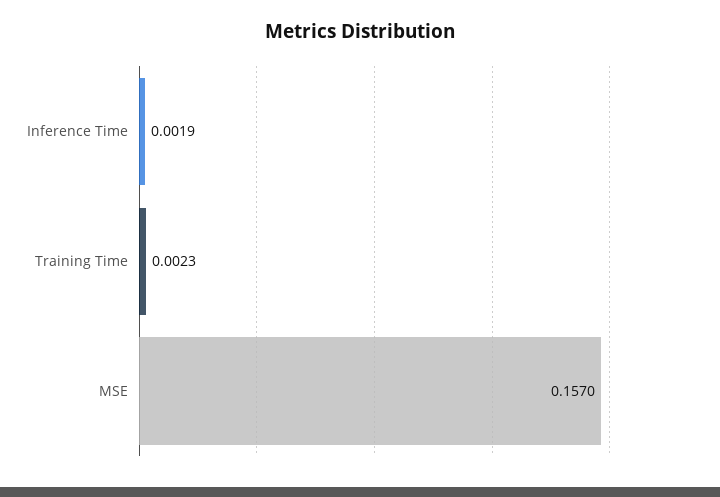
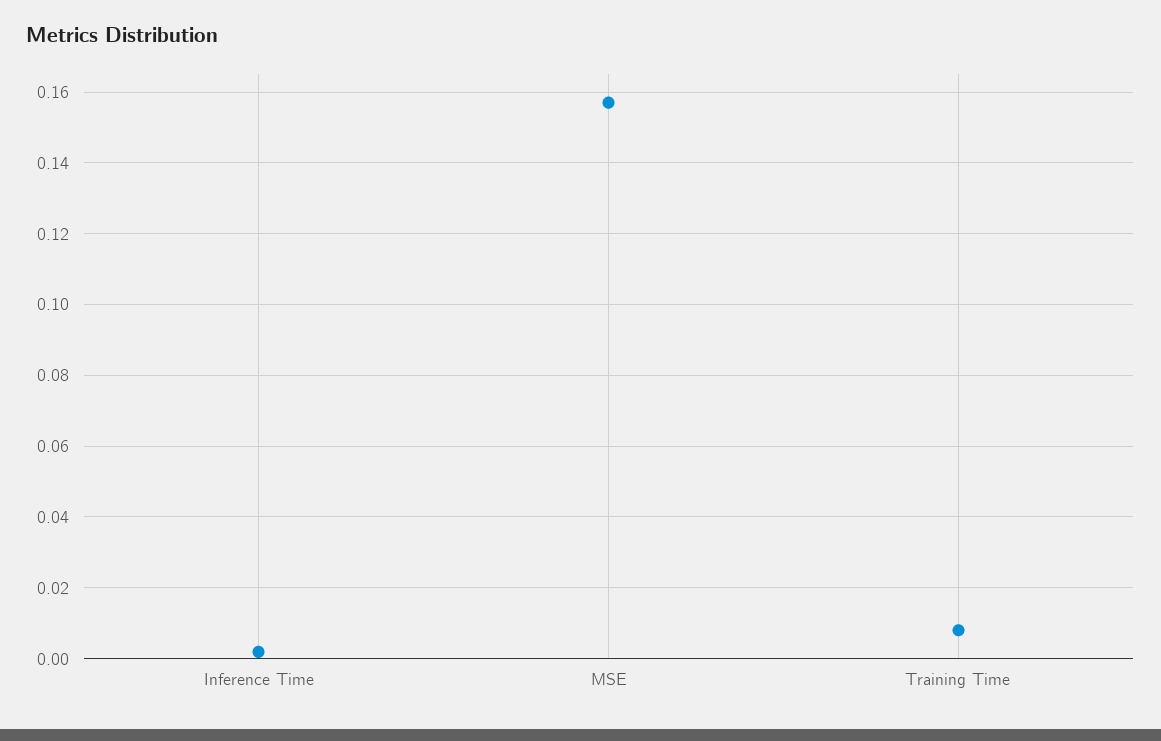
Training Time: 0.0023 -> 0.008

